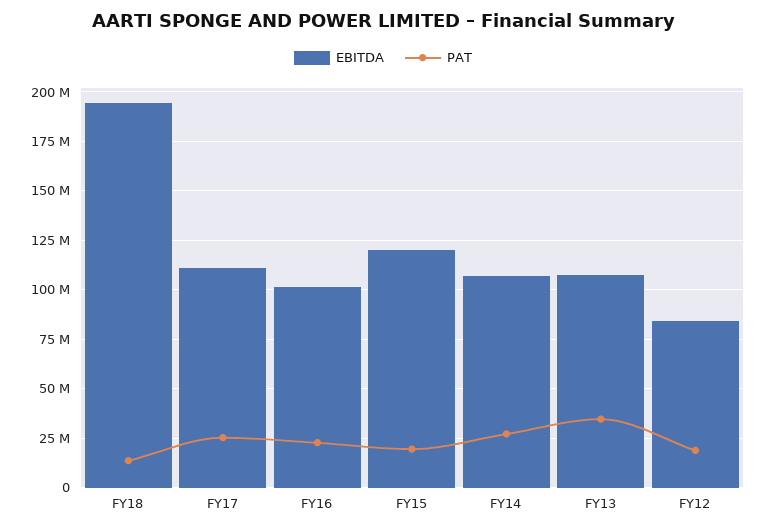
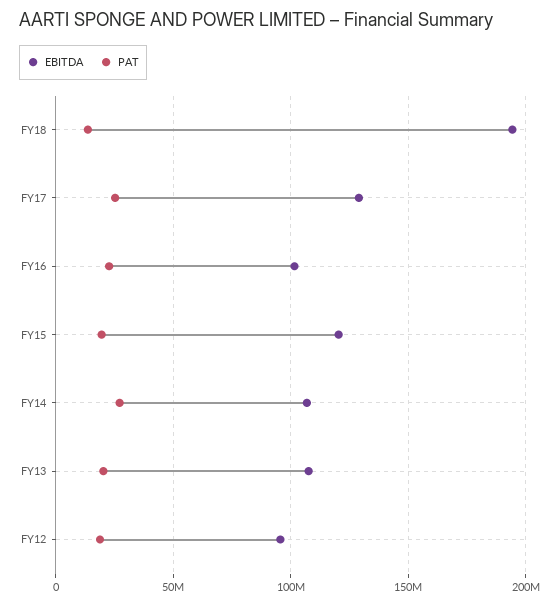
EBITDA, FY17: 110000000 -> 130000000
PAT, FY13: 35000000 -> 20000000
EBITDA, FY12: 85000000 -> 95000000

